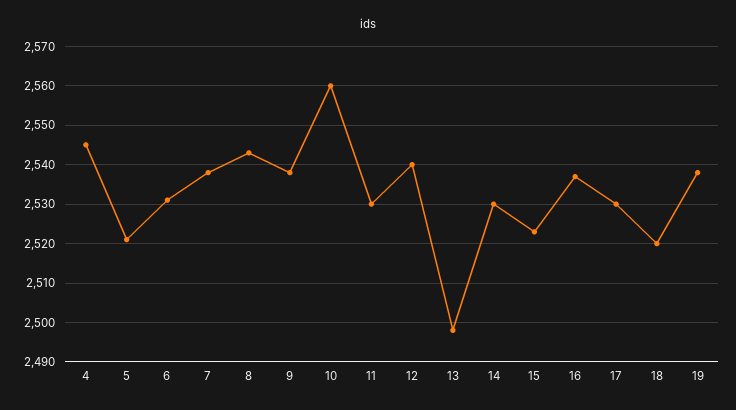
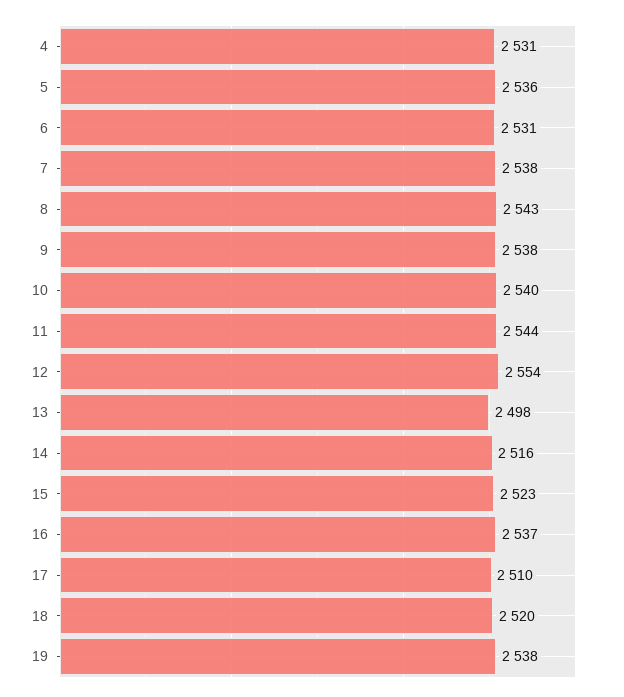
4: 2545 -> 2531
5: 2520 -> 2536
10: 2560 -> 2540
11: 2530 -> 2544
12: 2540 -> 2554
14: 2530 -> 2516
17: 2530 -> 2510

